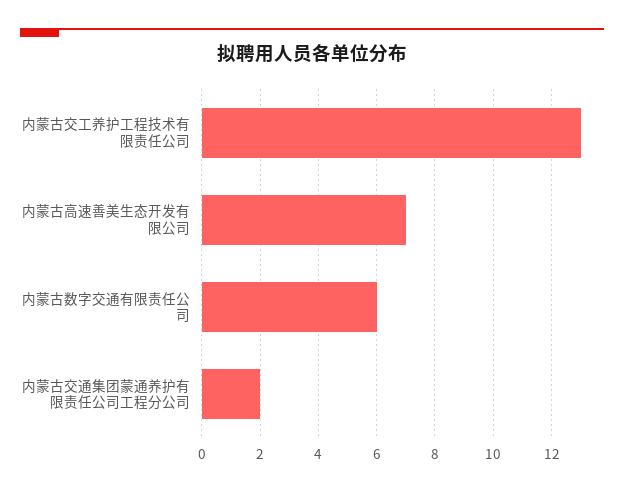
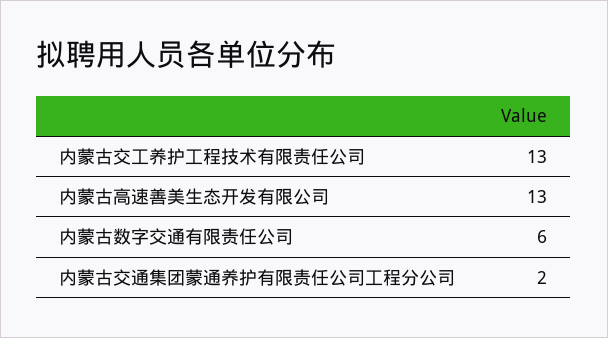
内蒙古高速善美生态开发有限公司: 7 -> 13

